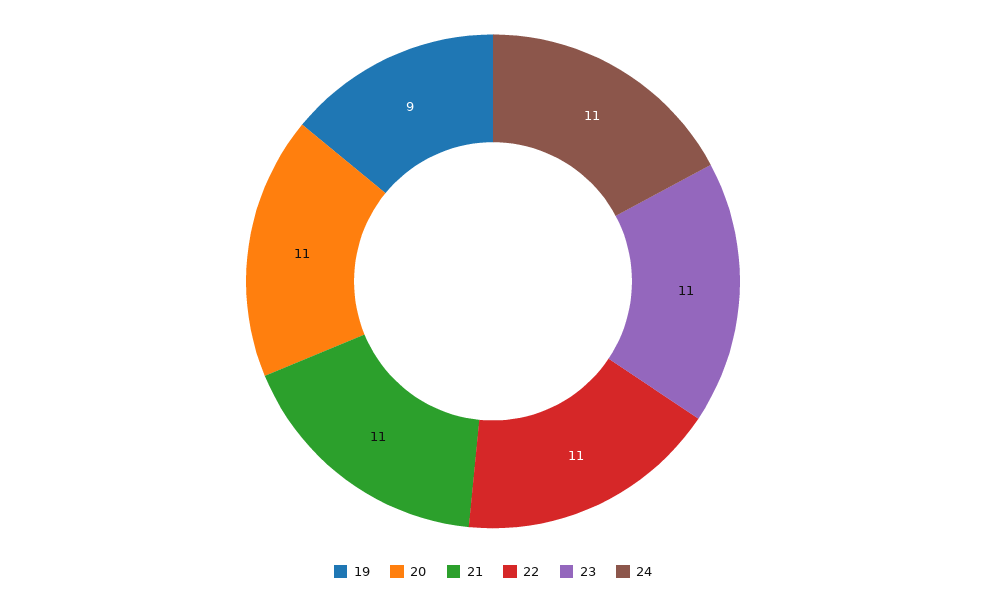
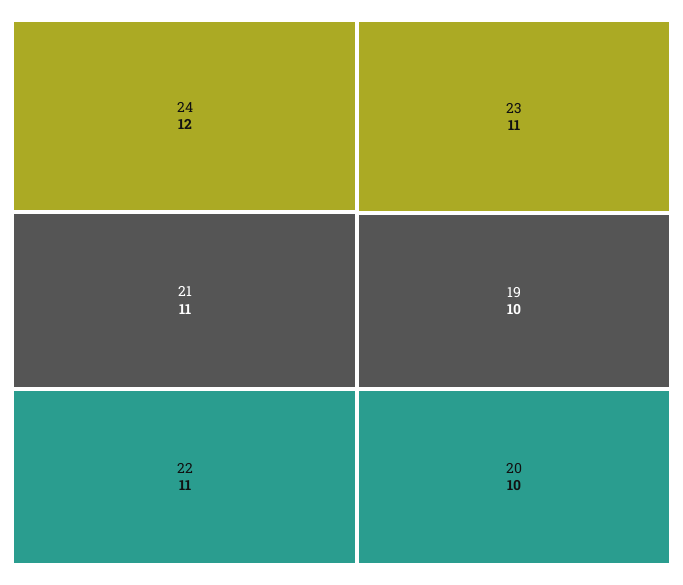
19: 9 -> 10
20: 11 -> 10
24: 11 -> 12

